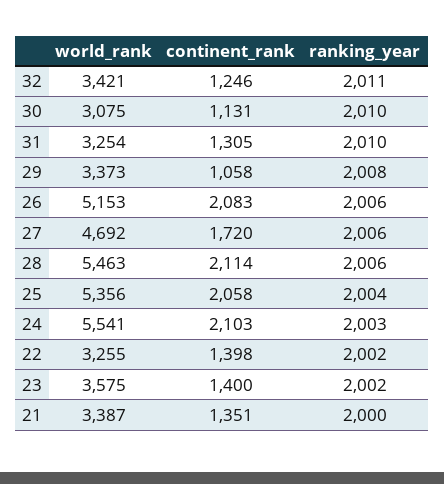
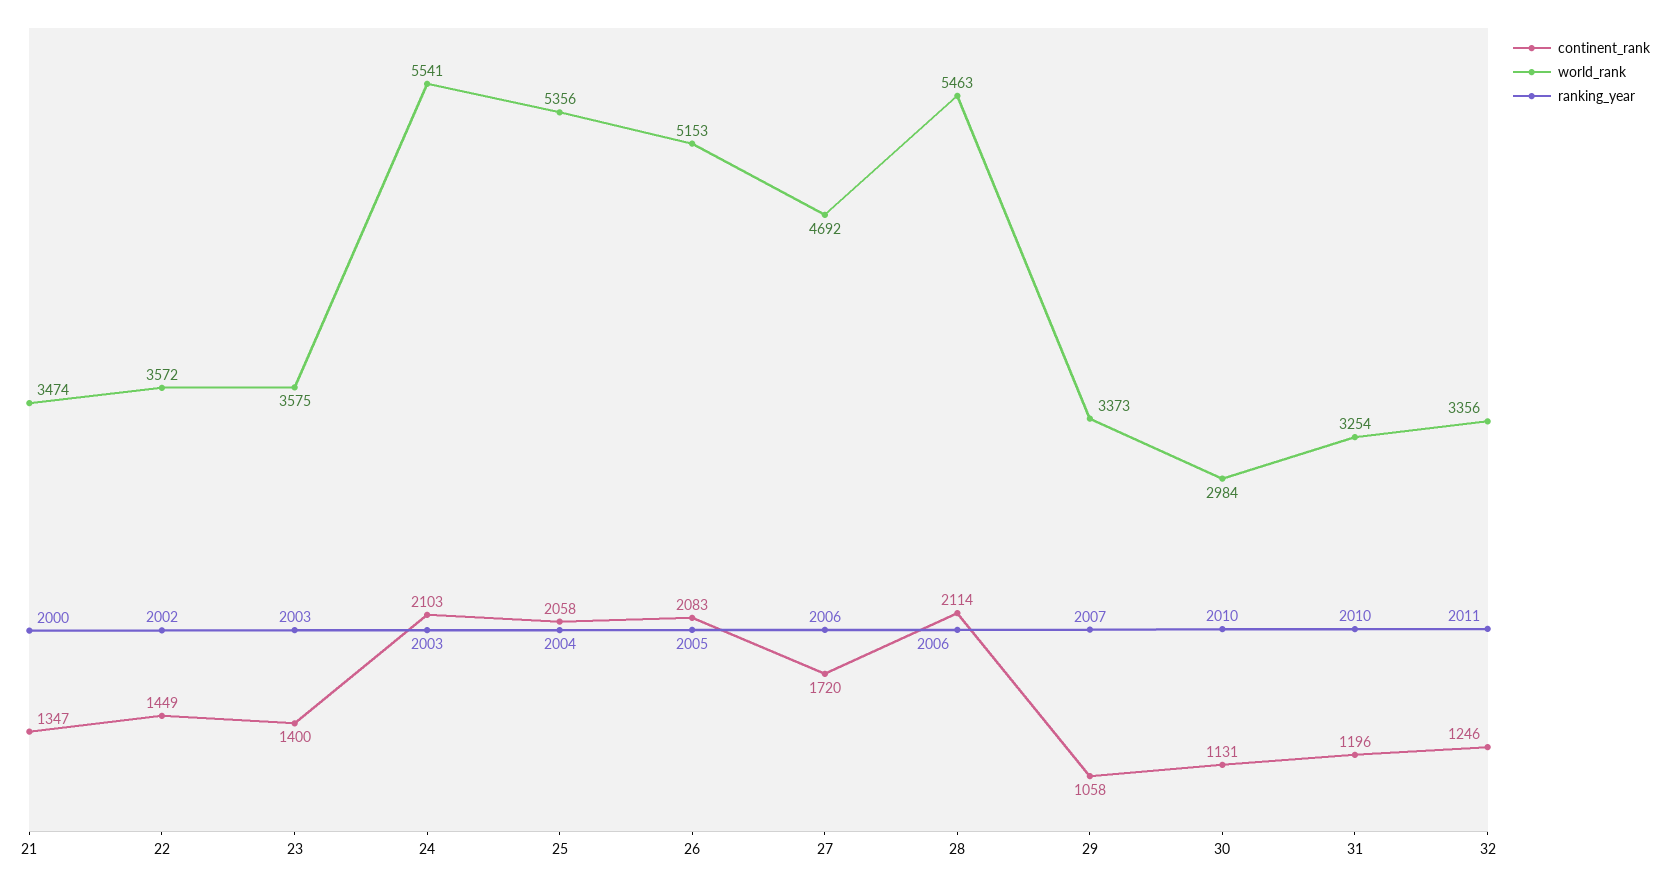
world_rank, 32: 3421 -> 3356
world_rank, 30: 3075 -> 2984
continent_rank, 31: 1305 -> 1196
ranking_year, 29: 2008 -> 2007
ranking_year, 26: 2006 -> 2005
world_rank, 22: 3255 -> 3572
continent_rank, 22: 1398 -> 1449
ranking_year, 23: 2002 -> 2003
world_rank, 21: 3387 -> 3474
continent_rank, 21: 1351 -> 1347

